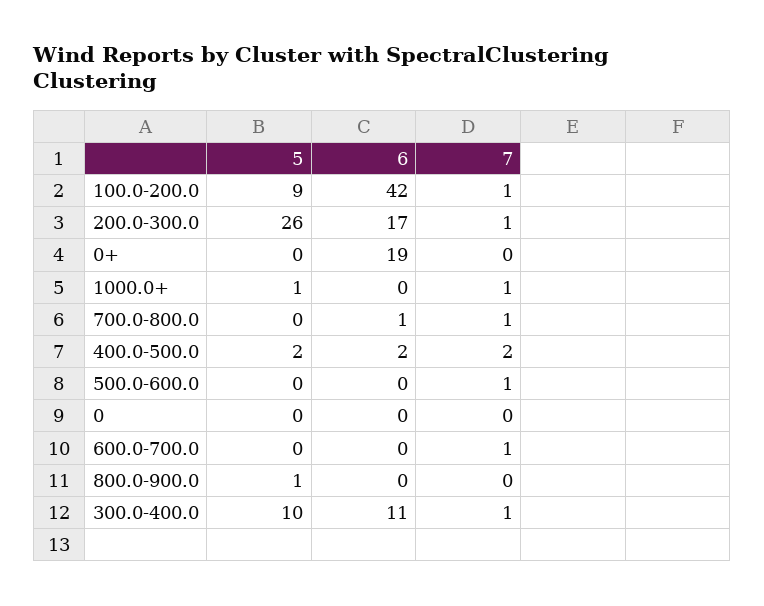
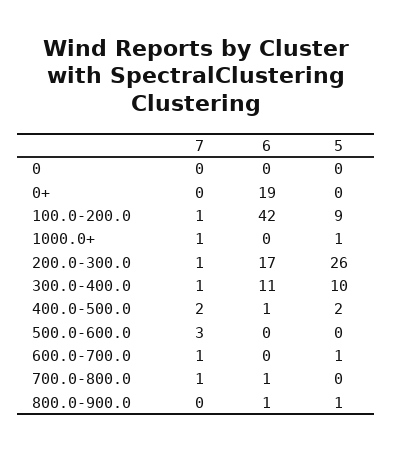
6, 400.0-500.0: 2 -> 1
7, 500.0-600.0: 1 -> 3
5, 600.0-700.0: 0 -> 1
6, 800.0-900.0: 0 -> 1

